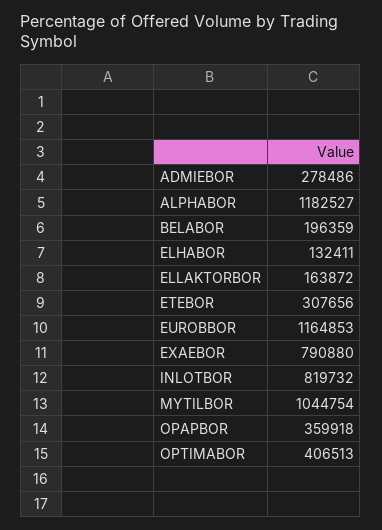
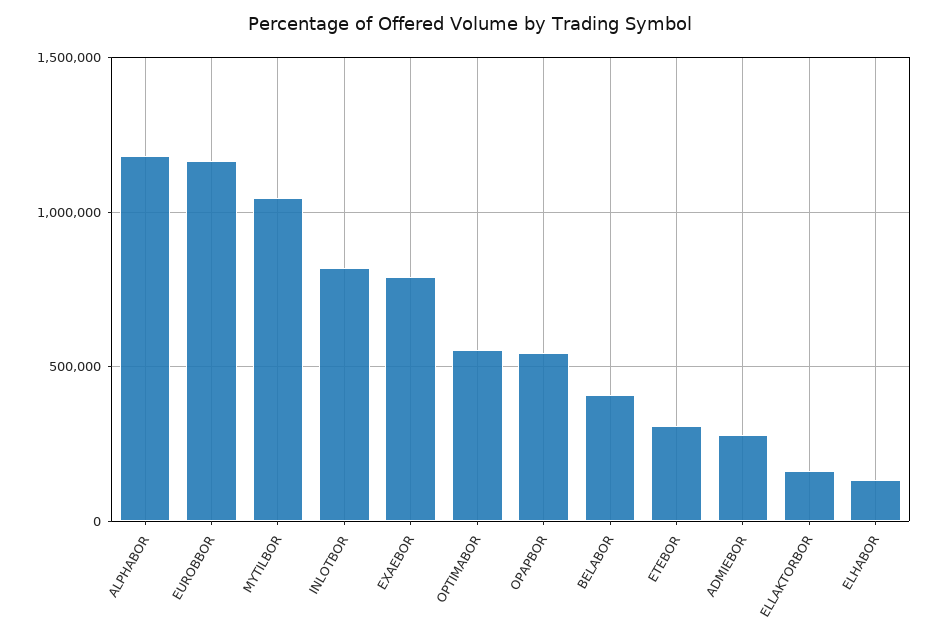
BELABOR: 196359 -> 400000
OPAPBOR: 359918 -> 550000
OPTIMABOR: 406513 -> 550000

